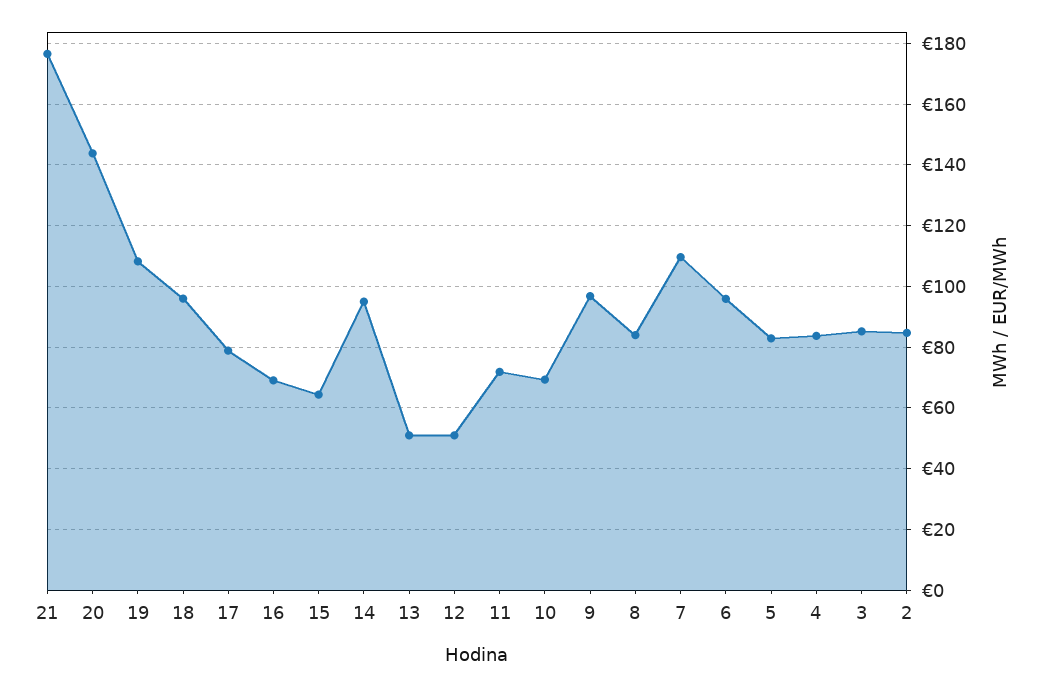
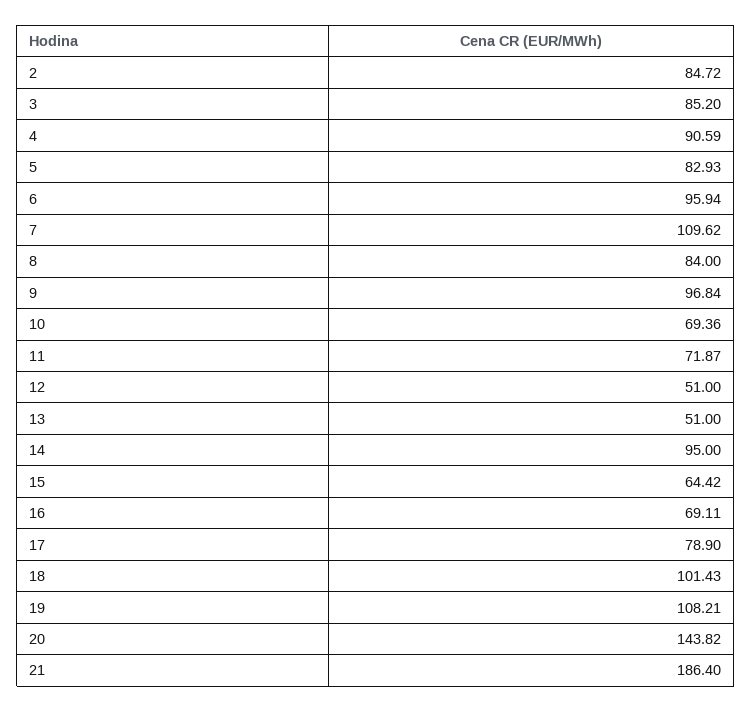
21: 176 -> 186.4
18: 96 -> 101.43
4: 84 -> 90.59

